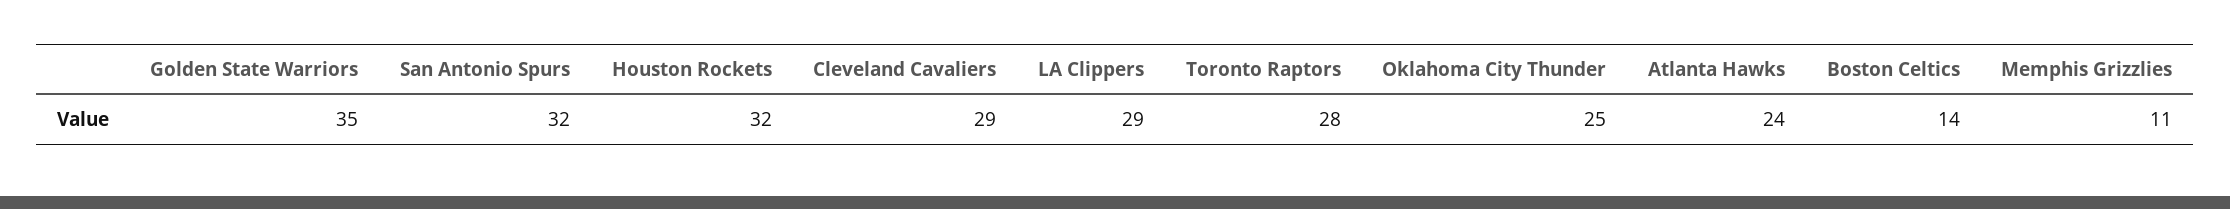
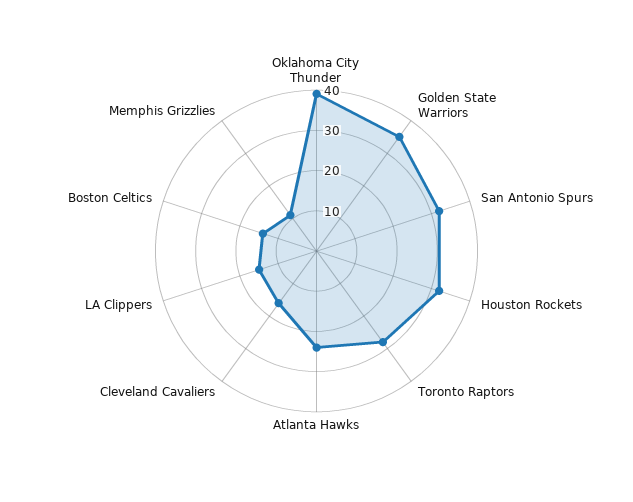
Cleveland Cavaliers: 29 -> 15
LA Clippers: 29 -> 15
Oklahoma City Thunder: 25 -> 40

